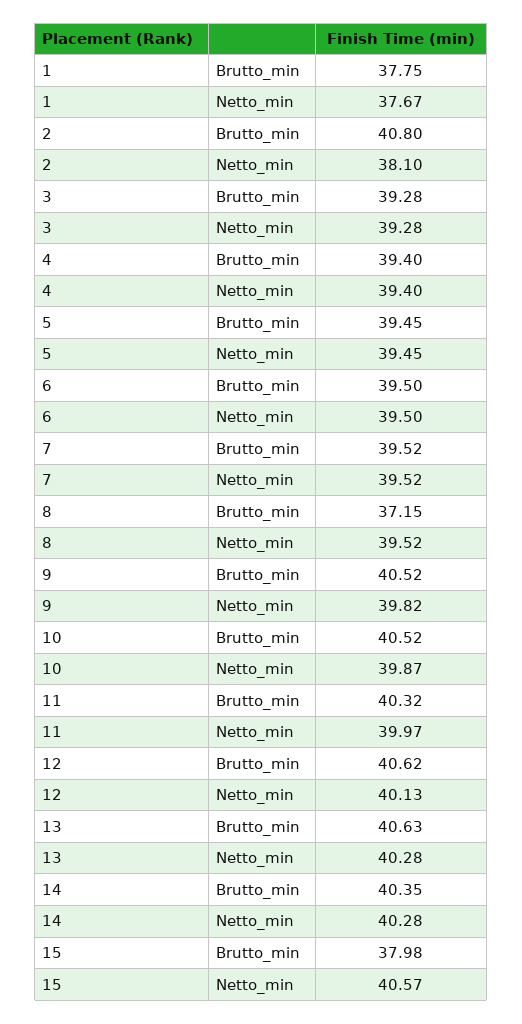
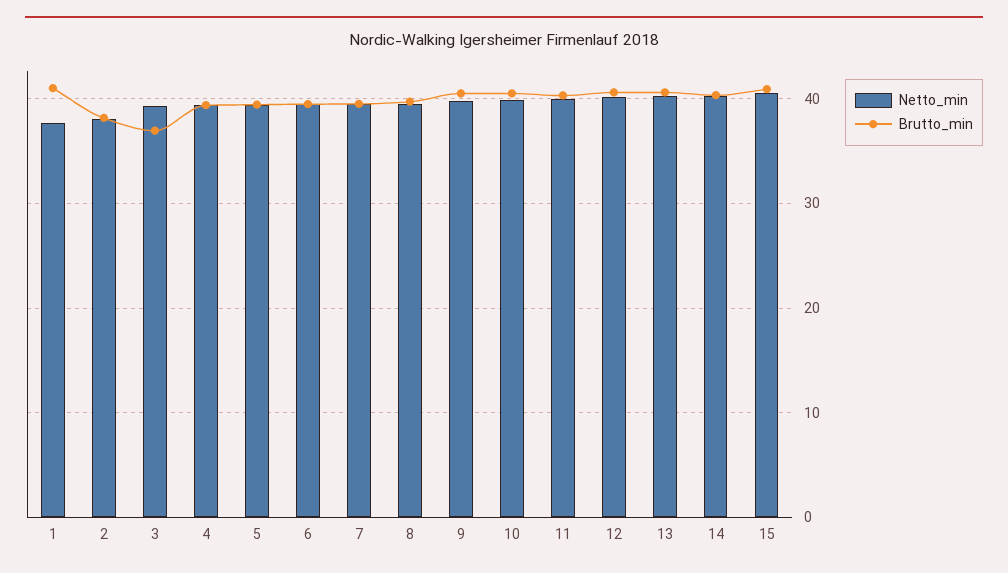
Brutto_min, 1: 37.75 -> 41
Brutto_min, 2: 40.8 -> 38
Brutto_min, 3: 39.28 -> 37
Brutto_min, 8: 37.15 -> 40
Brutto_min, 15: 37.98 -> 41

